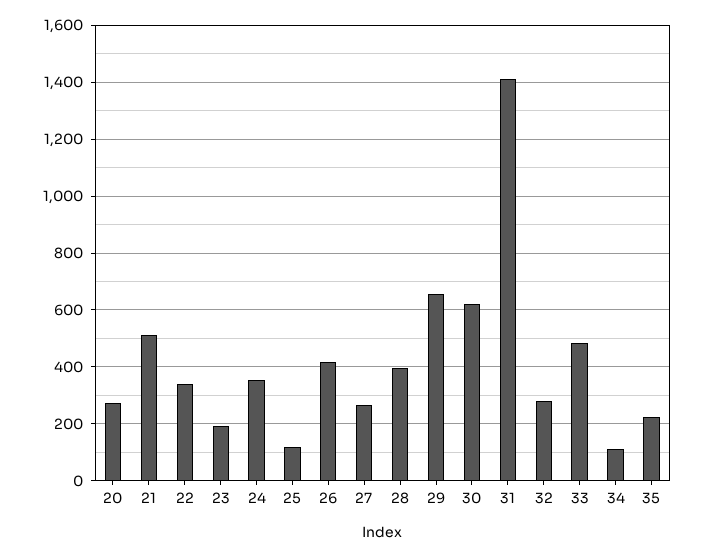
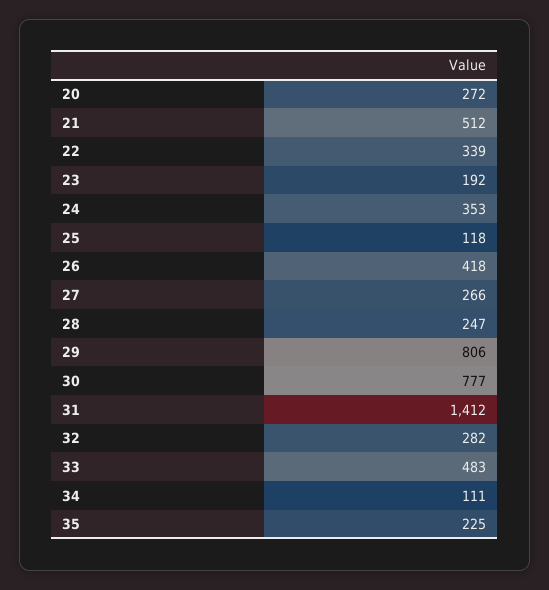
28: 400 -> 247
29: 650 -> 806
30: 625 -> 777

